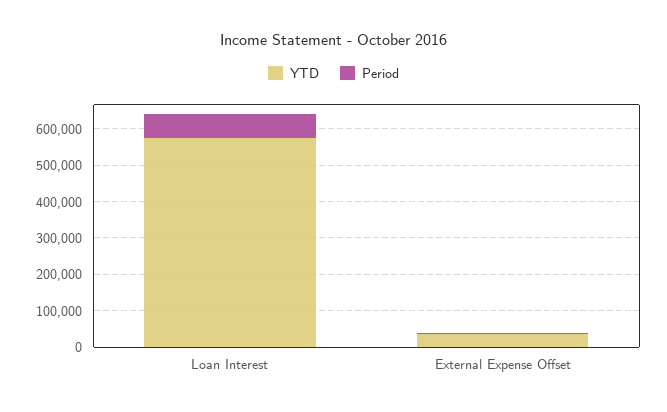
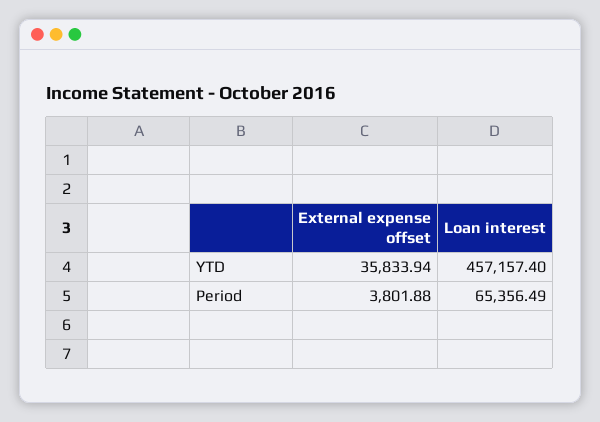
YTD, Loan Interest: 575000 -> 457157.4

